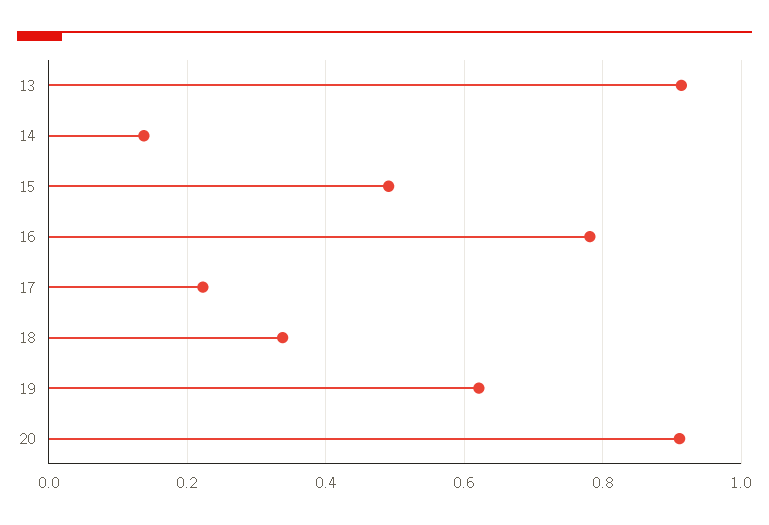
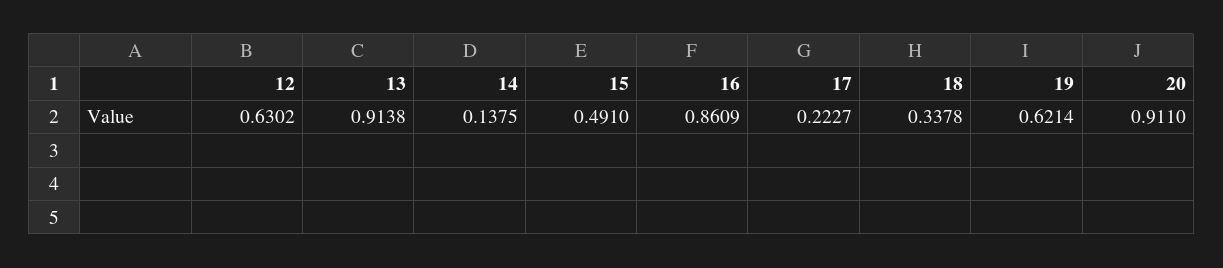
16: 0.78 -> 0.8609
12: none -> 0.6302

